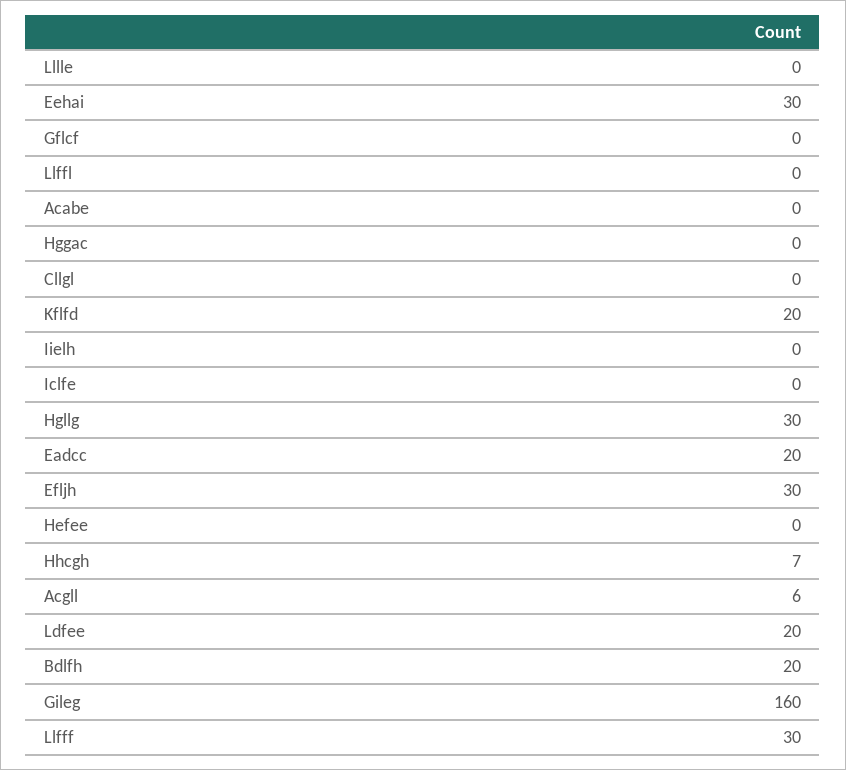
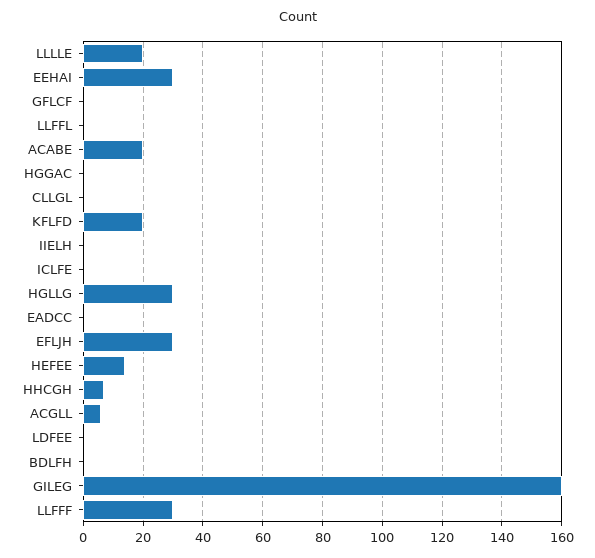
Lllle: 0 -> 20
Acabe: 0 -> 20
Eadcc: 20 -> 0
Hefee: 0 -> 15
Ldfee: 20 -> 0
Bdlfh: 20 -> 0

